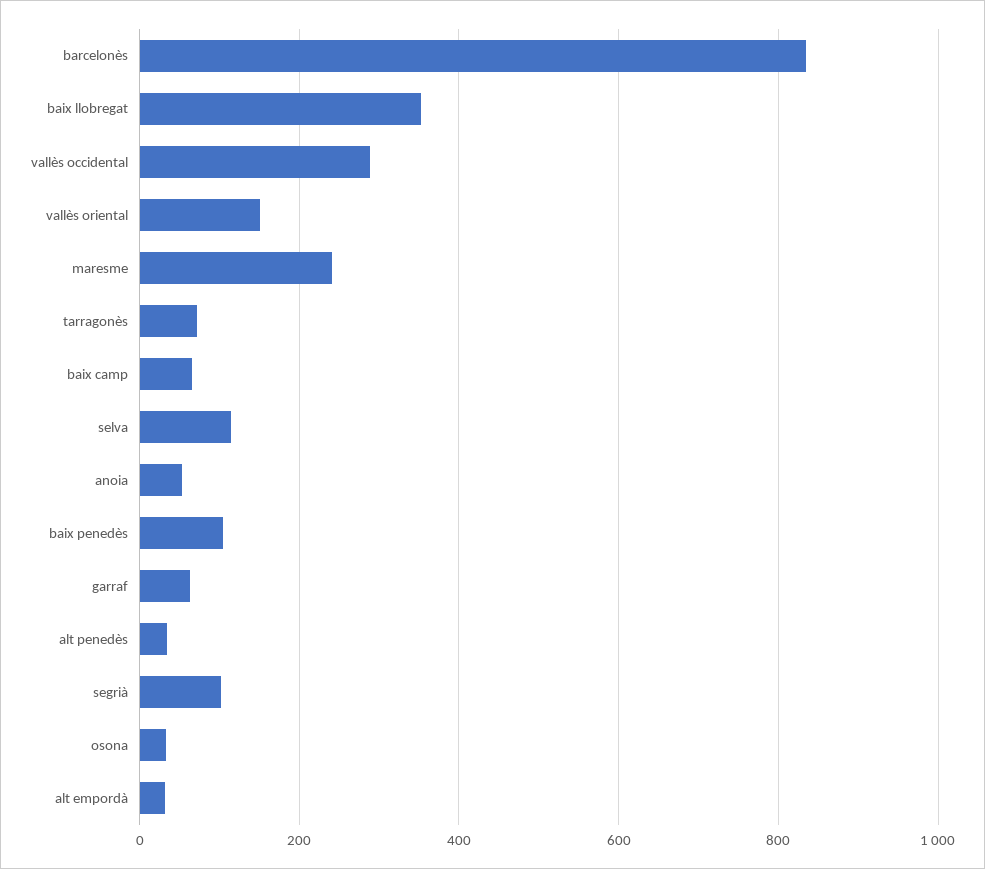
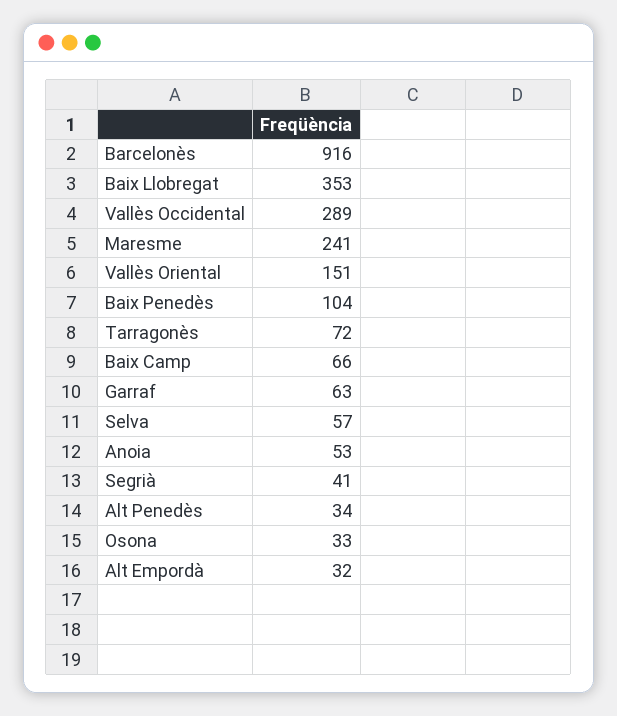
barcelonès: 840 -> 916
selva: 120 -> 57
segrià: 100 -> 41

